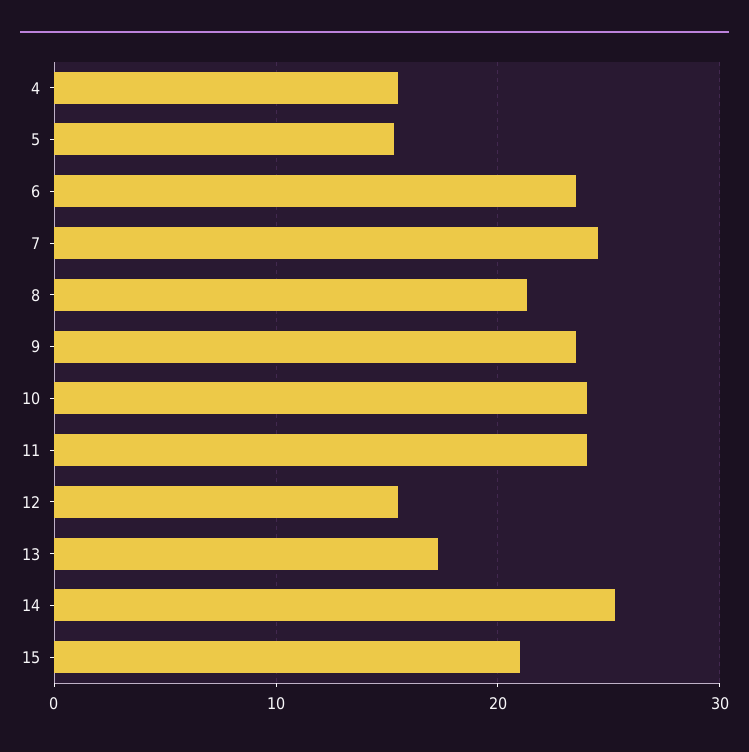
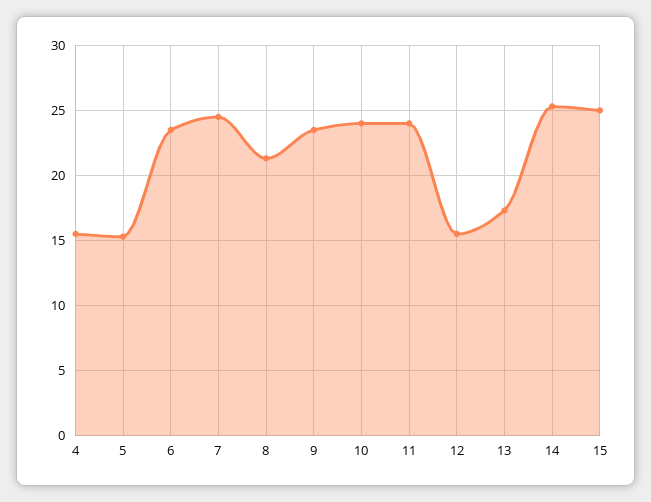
15: 21 -> 25

